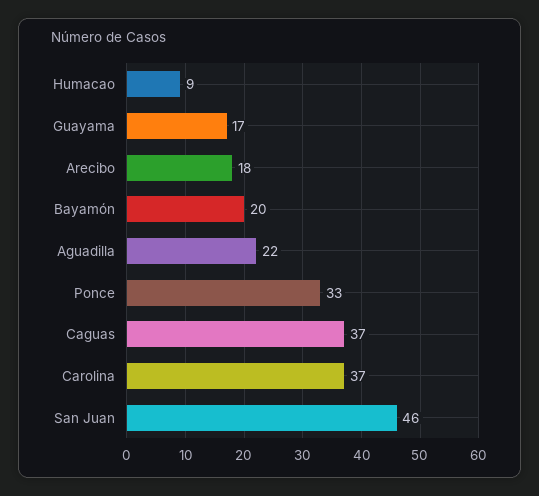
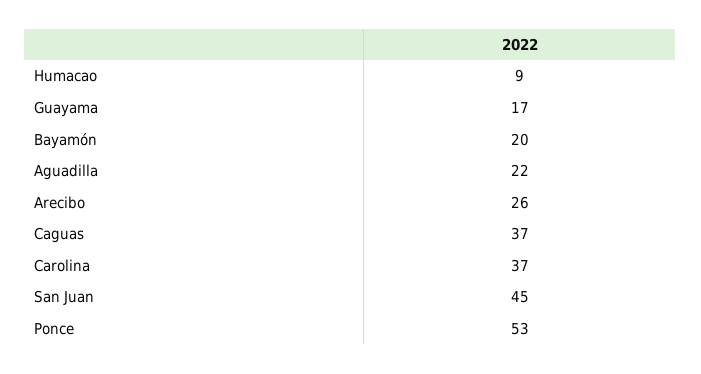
Arecibo: 18 -> 26
Ponce: 33 -> 53
San Juan: 46 -> 45

